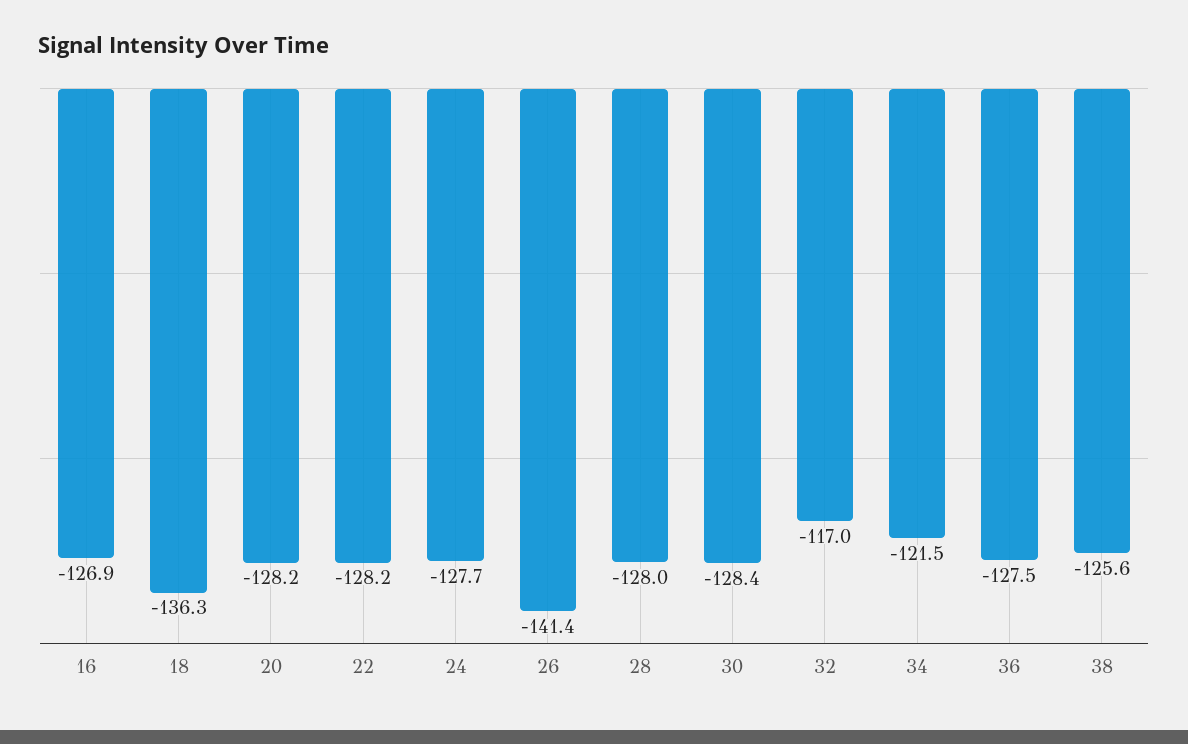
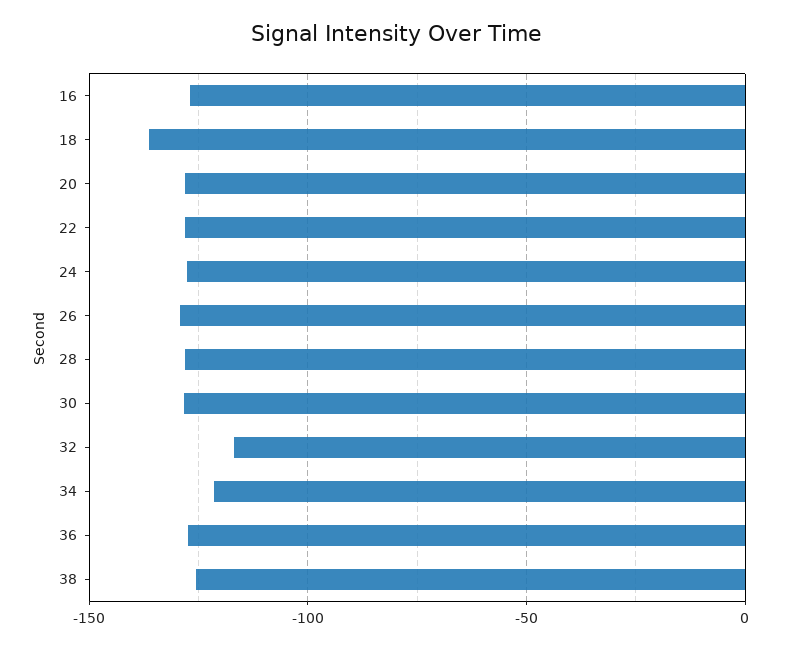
26: -141.4 -> -130

